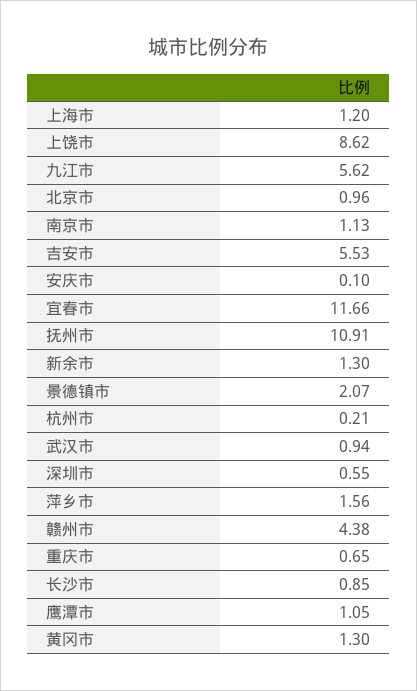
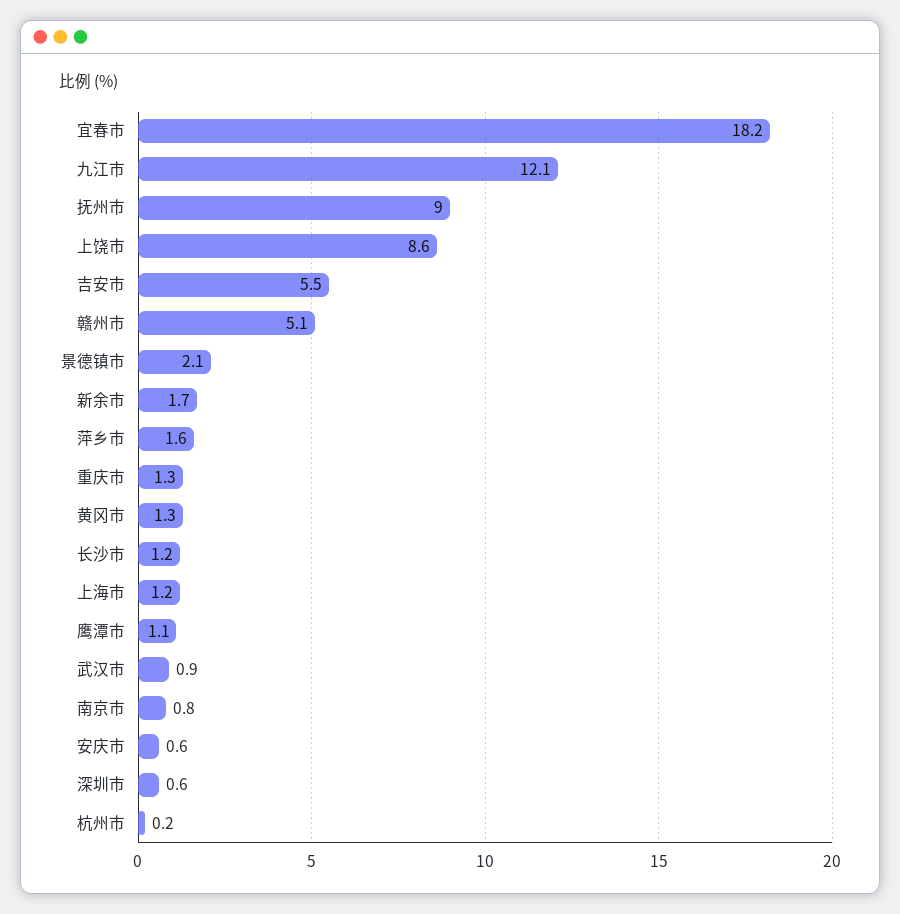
九江市: 5.62 -> 12.1
北京市: 0.96 -> none
南京市: 1.13 -> 0.8
安庆市: 0.1 -> 0.6
宜春市: 11.66 -> 18.2
抚州市: 10.91 -> 9
新余市: 1.3 -> 1.7
赣州市: 4.38 -> 5.1
重庆市: 0.65 -> 1.3
长沙市: 0.85 -> 1.2

